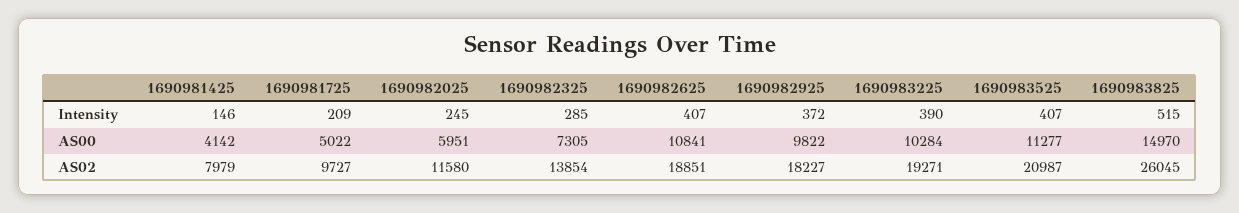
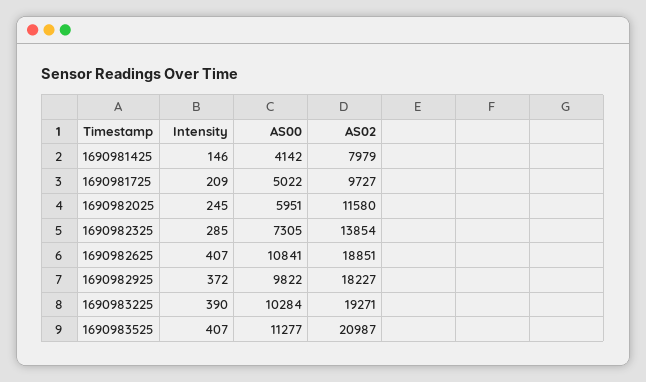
1690983825, Intensity: 515 -> none
1690983825, AS00: 14970 -> none
1690983825, AS02: 26045 -> none

